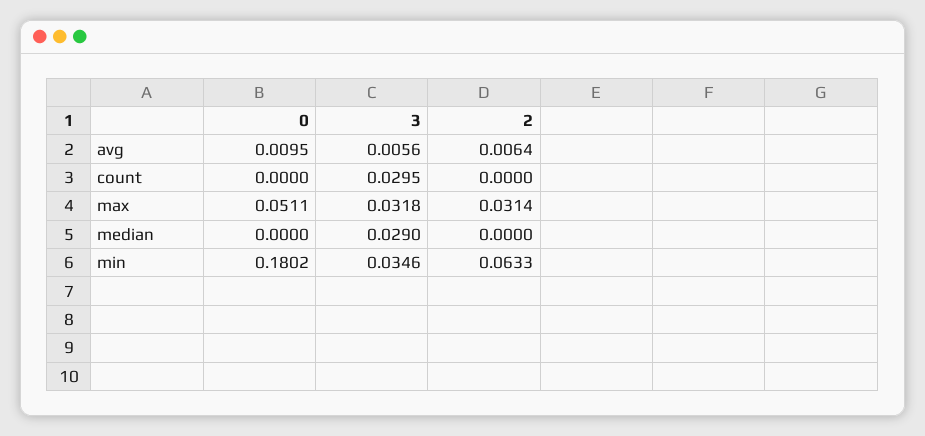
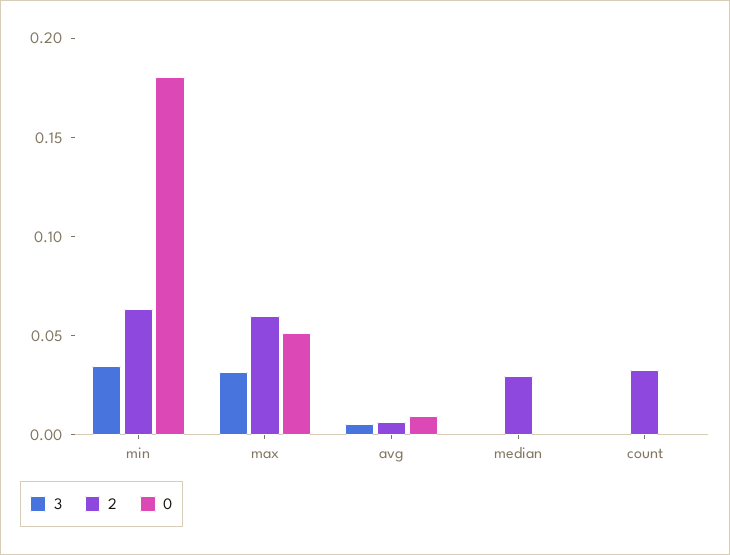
3, count: 0.0295 -> 0
2, count: 0 -> 0.03
2, max: 0.0314 -> 0.06
3, median: 0.029 -> 0
2, median: 0 -> 0.03

